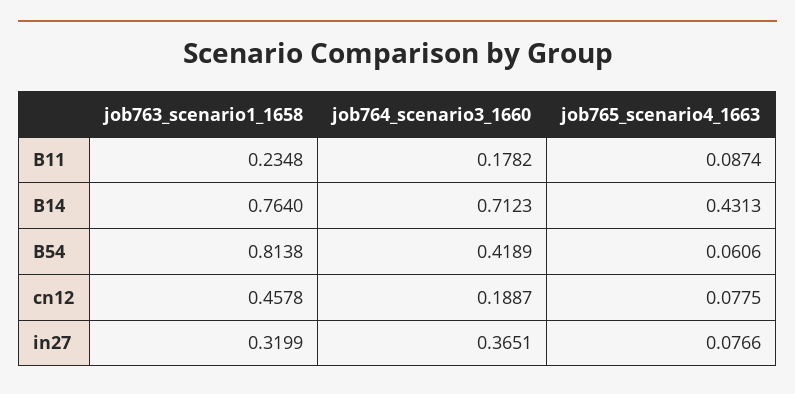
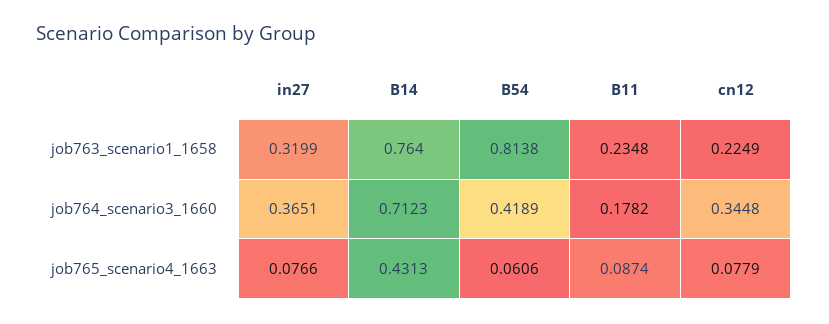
job763_scenario1_1658, cn12: 0.4578 -> 0.2249
job764_scenario3_1660, cn12: 0.1887 -> 0.3448
job765_scenario4_1663, cn12: 0.0775 -> 0.0779

